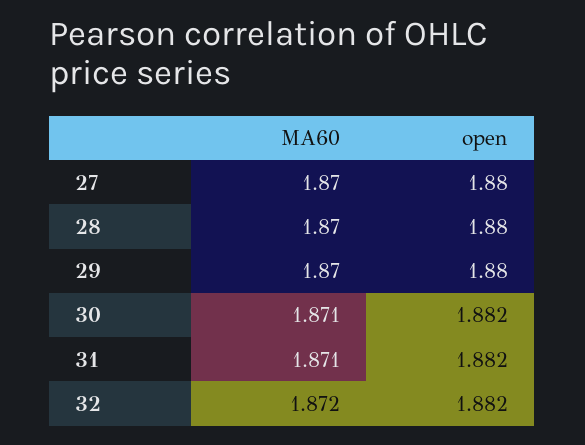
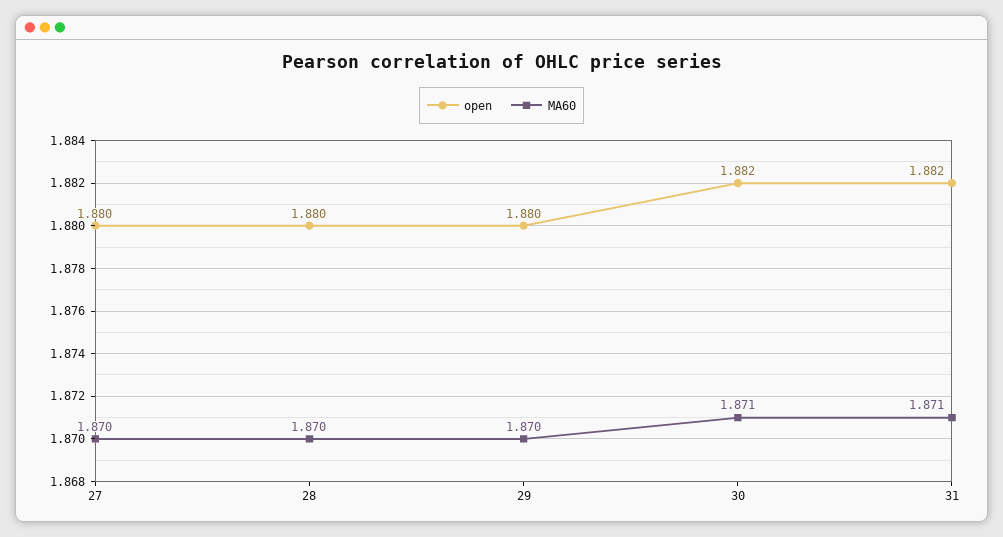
MA60, 32: 1.872 -> none
open, 32: 1.882 -> none

